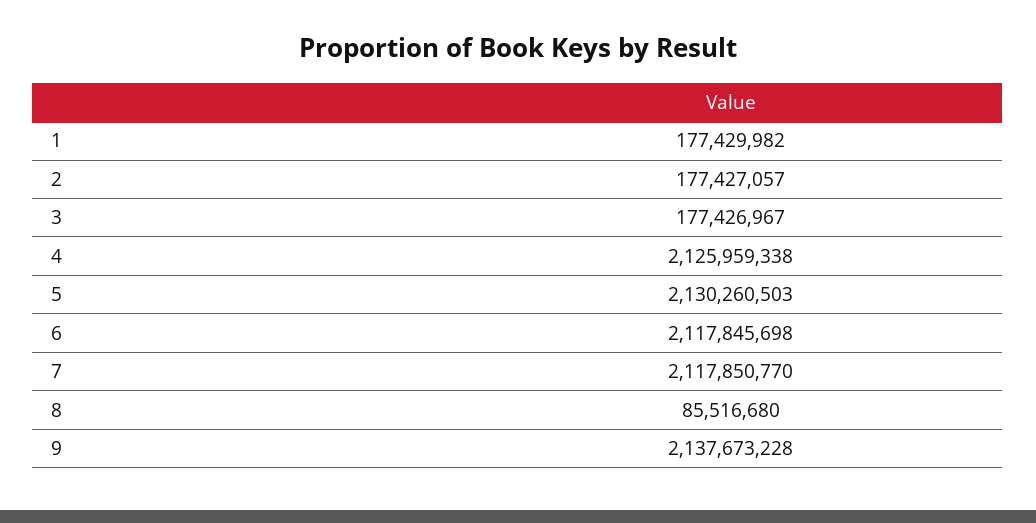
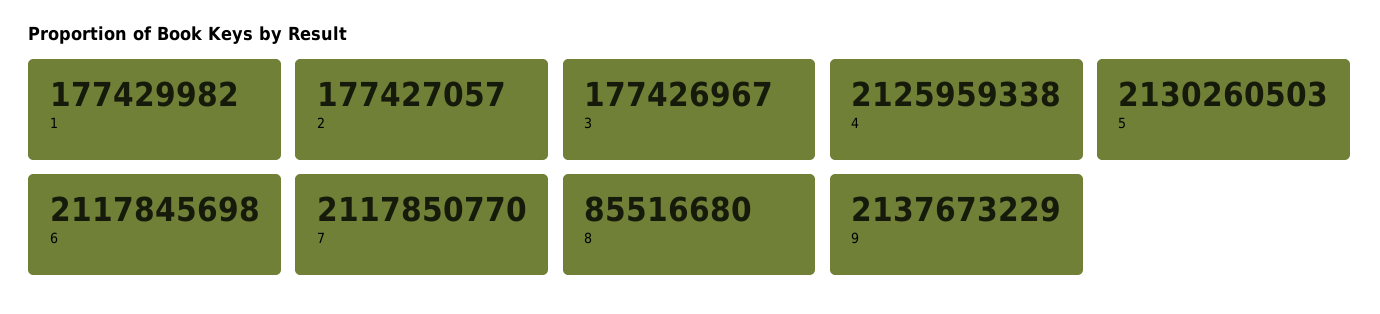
9: 2137673228 -> 2137673229

